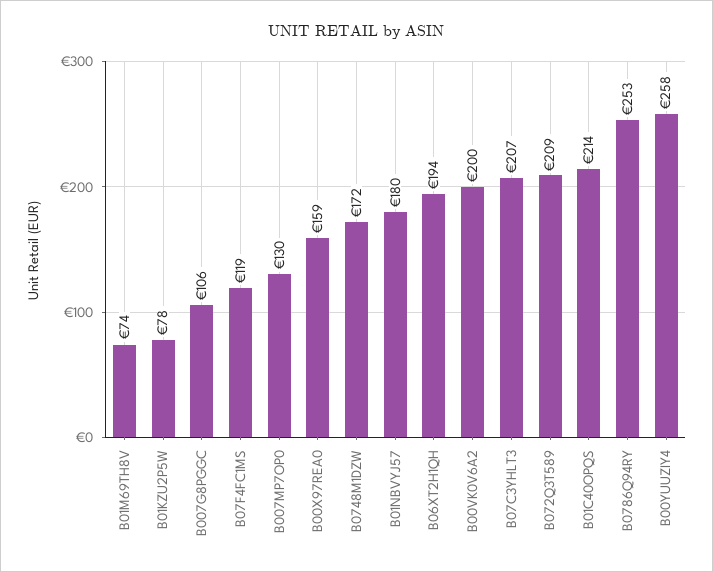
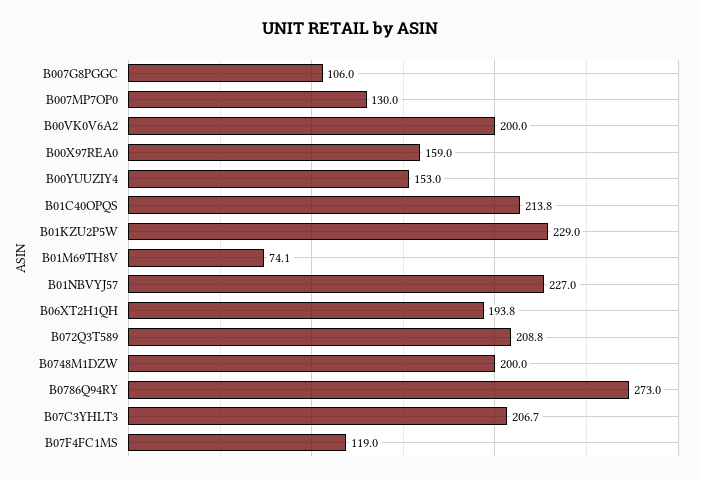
B01KZU2P5W: 78 -> 229
B0748M1DZW: 172 -> 200
B01NBVYJ57: 180 -> 227
B0786Q94RY: 253 -> 273
B00YUUZIY4: 258 -> 153

